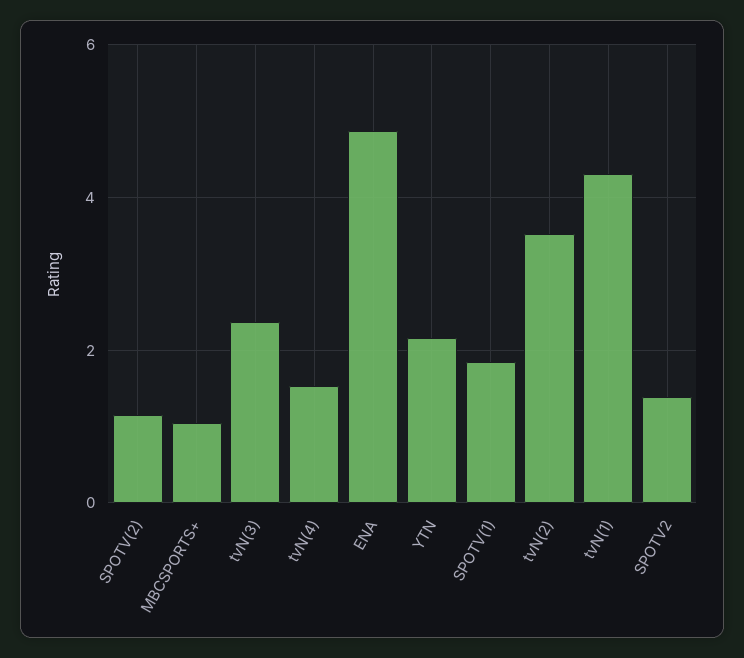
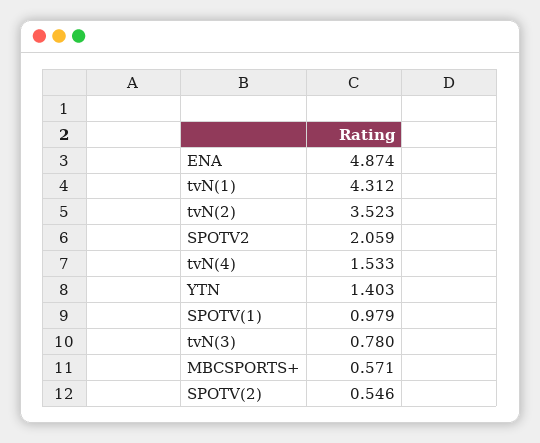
SPOTV(2): 1.2 -> 0.546
MBCSPORTS+: 1 -> 0.571
tvN(3): 2.4 -> 0.78
YTN: 2.2 -> 1.403
SPOTV(1): 1.8 -> 0.979
SPOTV2: 1.4 -> 2.059

